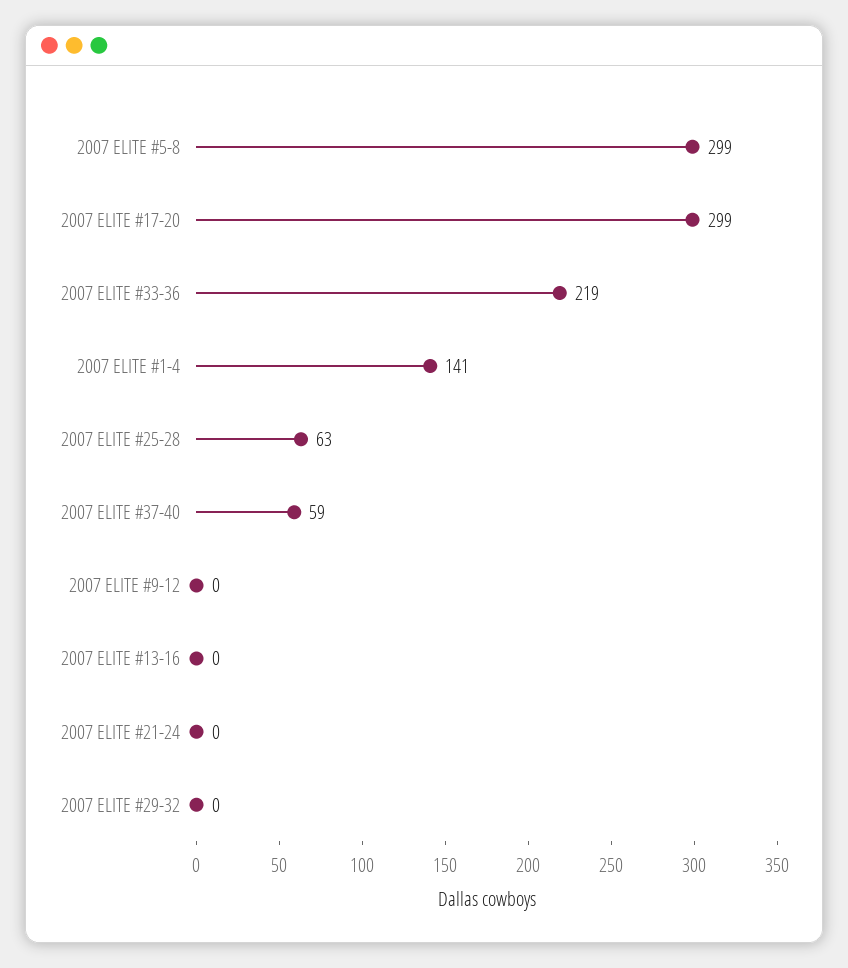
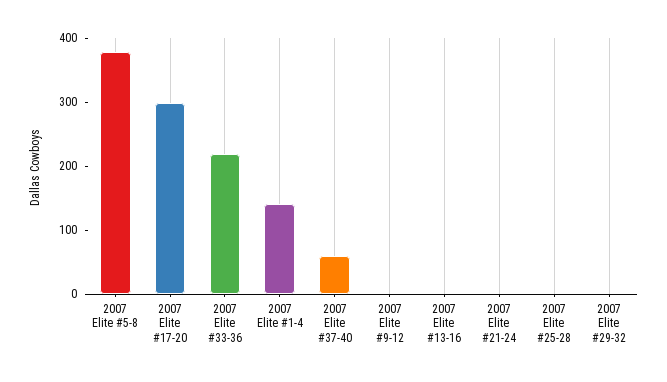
2007 ELITE #5-8: 299 -> 380
2007 ELITE #25-28: 63 -> 0

